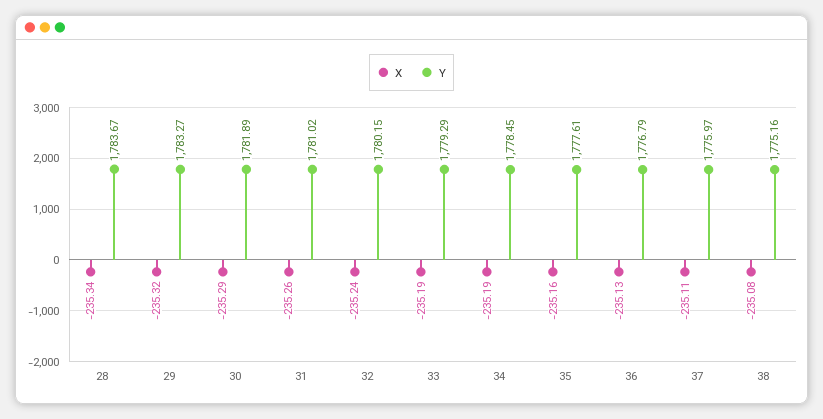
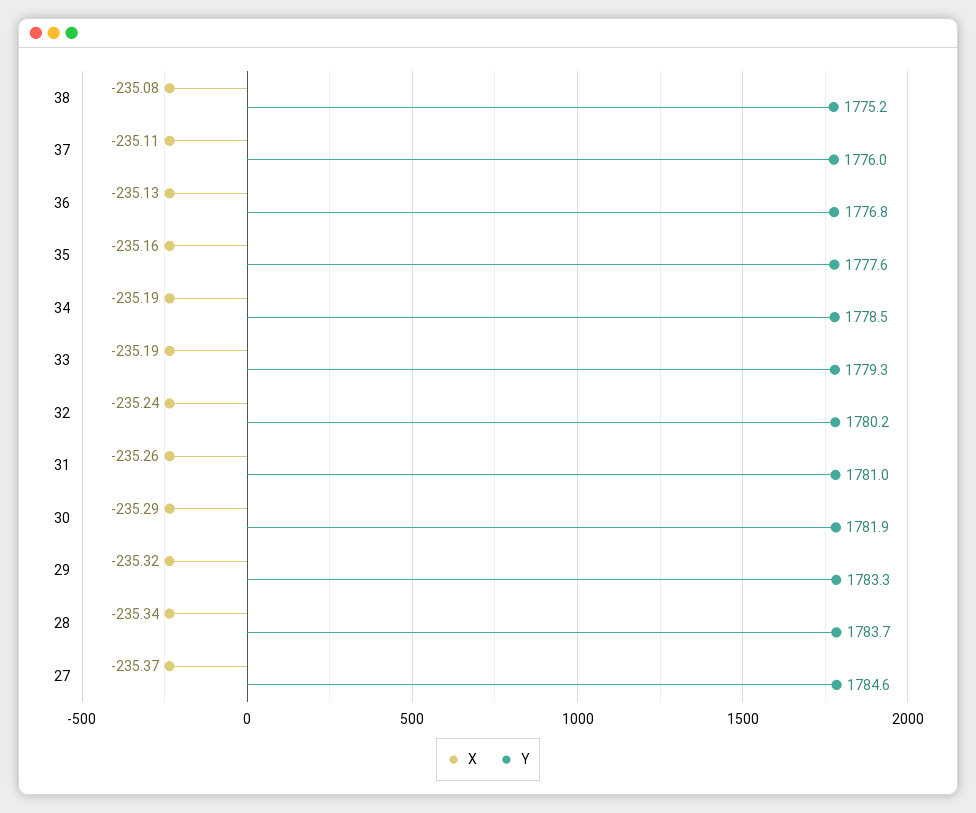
X, 27: none -> -235.37
Y, 27: none -> 1784.6

